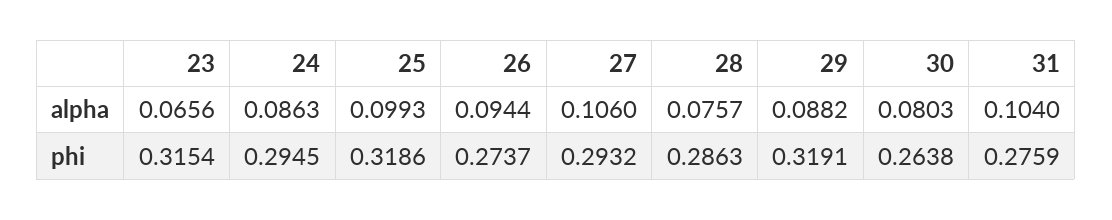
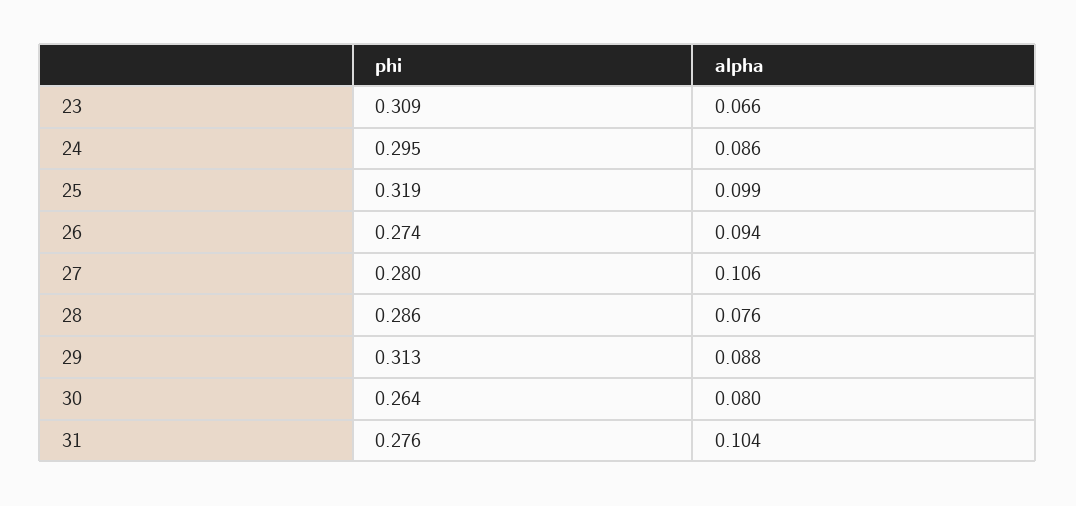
23, phi: 0.3154 -> 0.309
27, phi: 0.2932 -> 0.28
29, phi: 0.3191 -> 0.313

